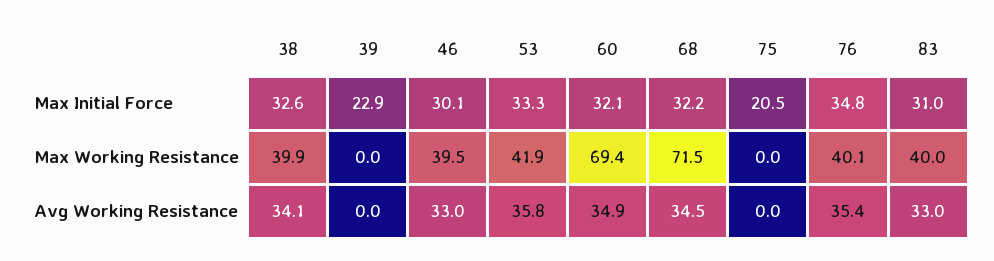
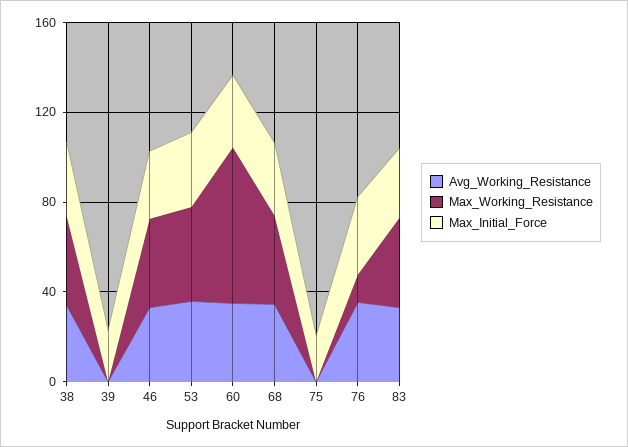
Max Working Resistance, 68: 71.5 -> 40
Max Working Resistance, 76: 40.1 -> 10

